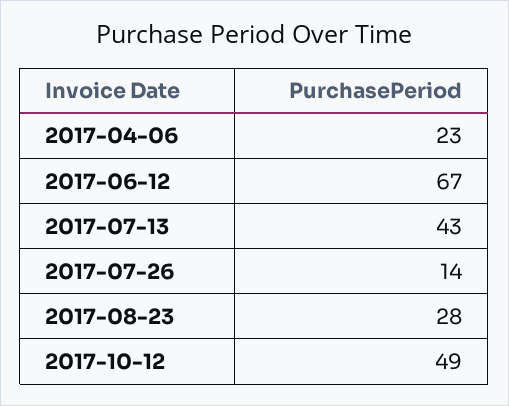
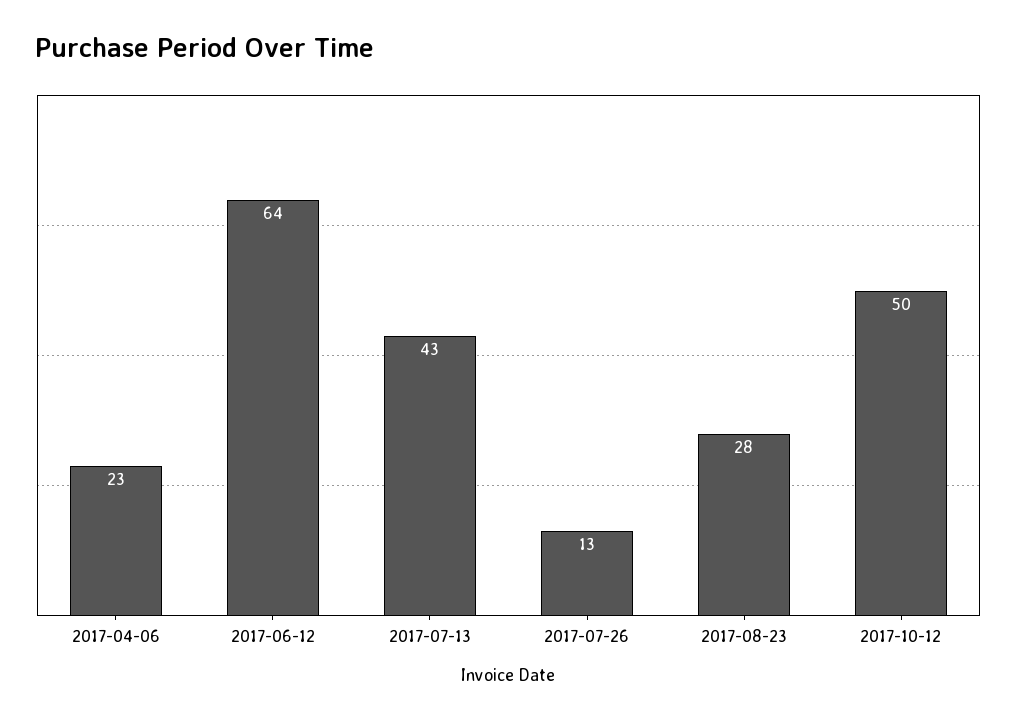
2017-06-12: 67 -> 64
2017-07-26: 14 -> 13
2017-10-12: 49 -> 50

